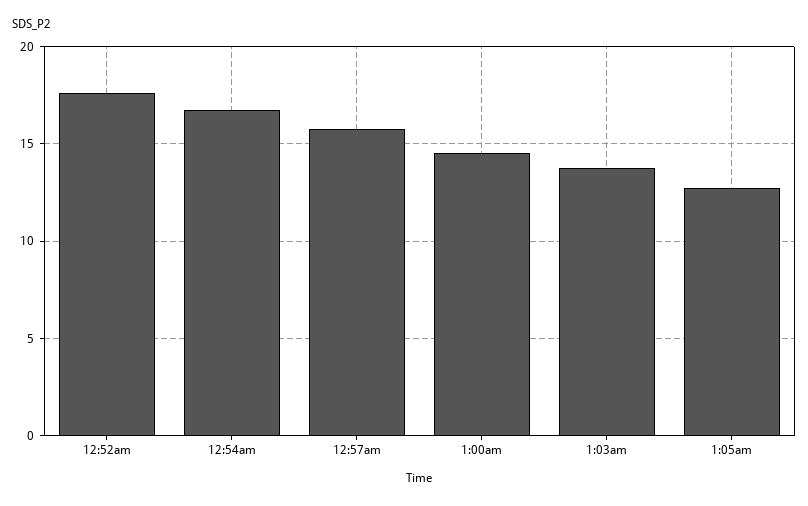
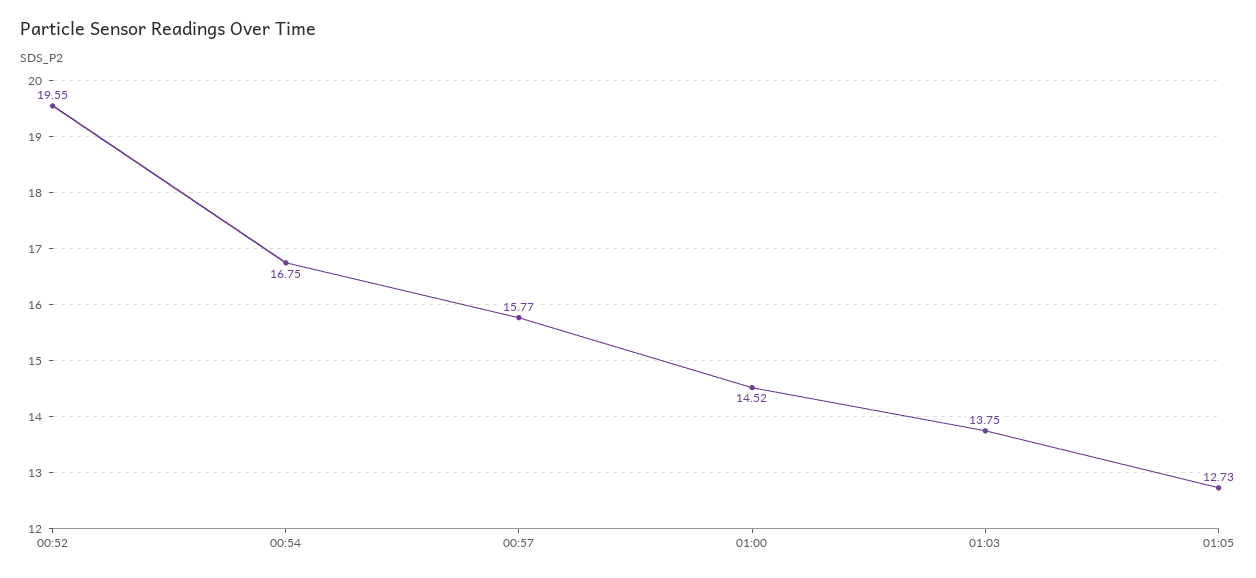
12:52am: 17.5 -> 19.55

